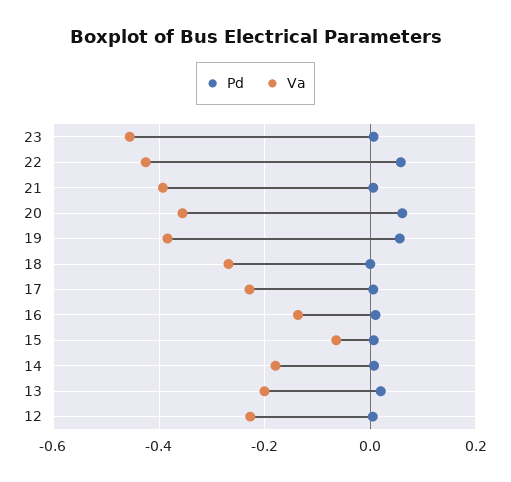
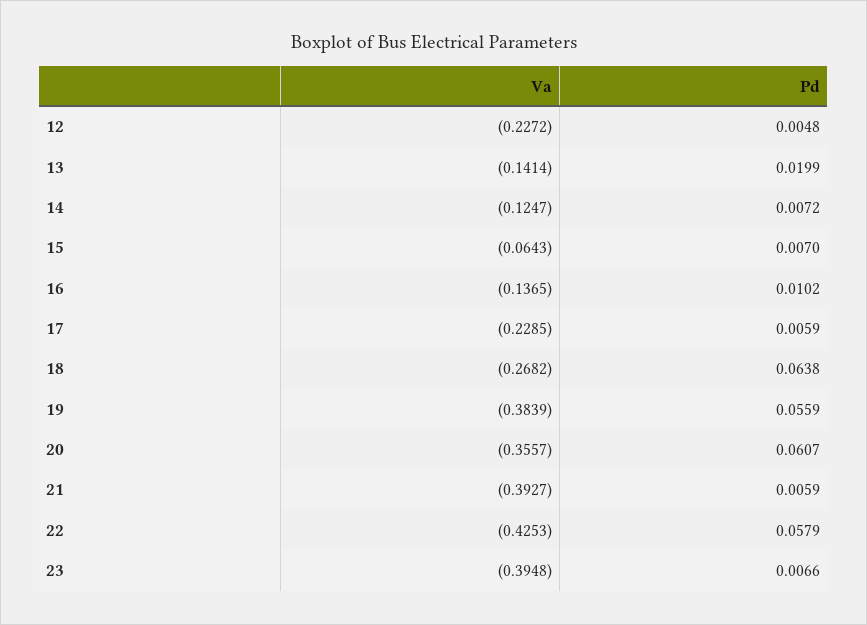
Va, 23: -0.46 -> -0.3948
Pd, 18: 0 -> 0.0638
Va, 14: -0.18 -> -0.1247
Va, 13: -0.2 -> -0.1414

